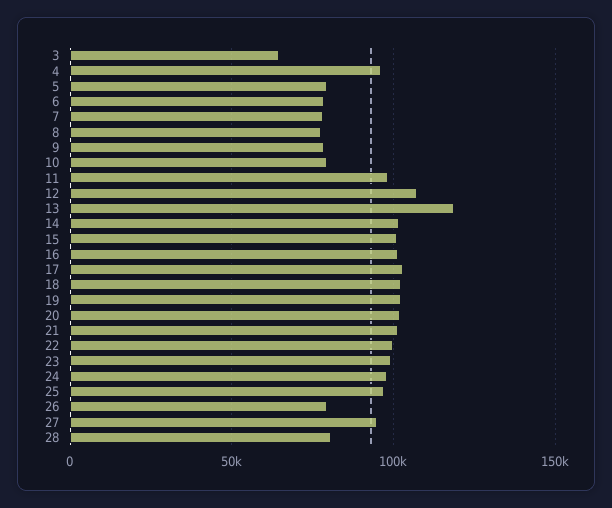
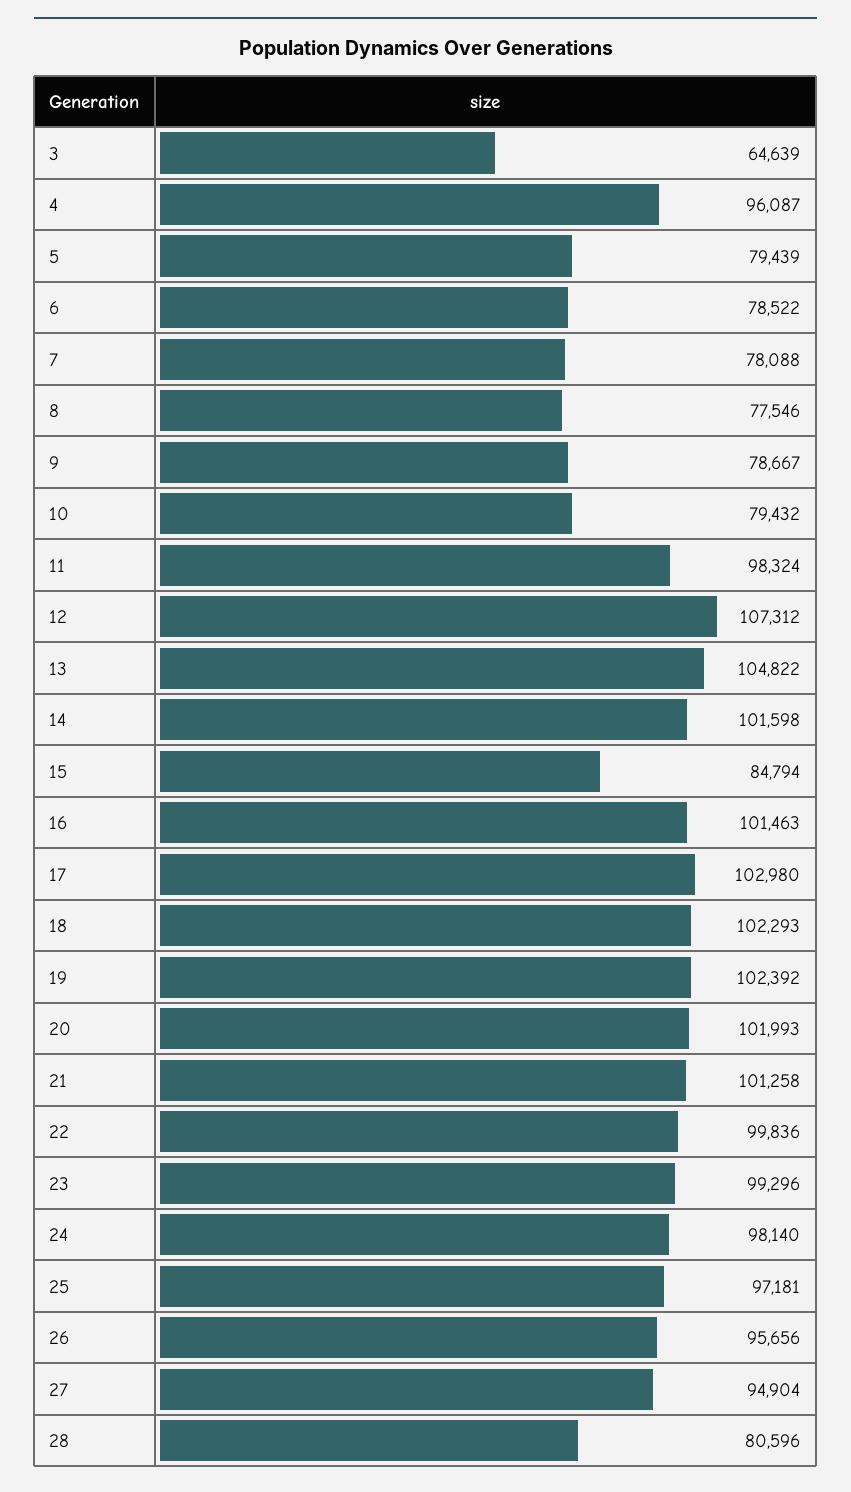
13: 120000 -> 104822
15: 100000 -> 84794
26: 80000 -> 95656

